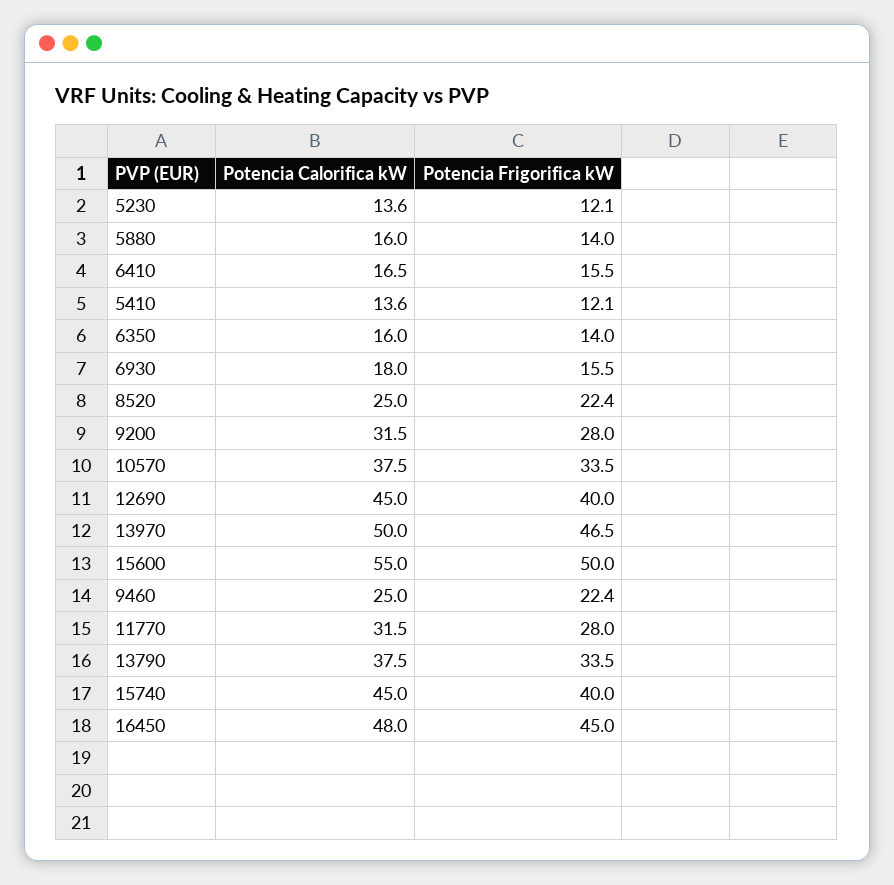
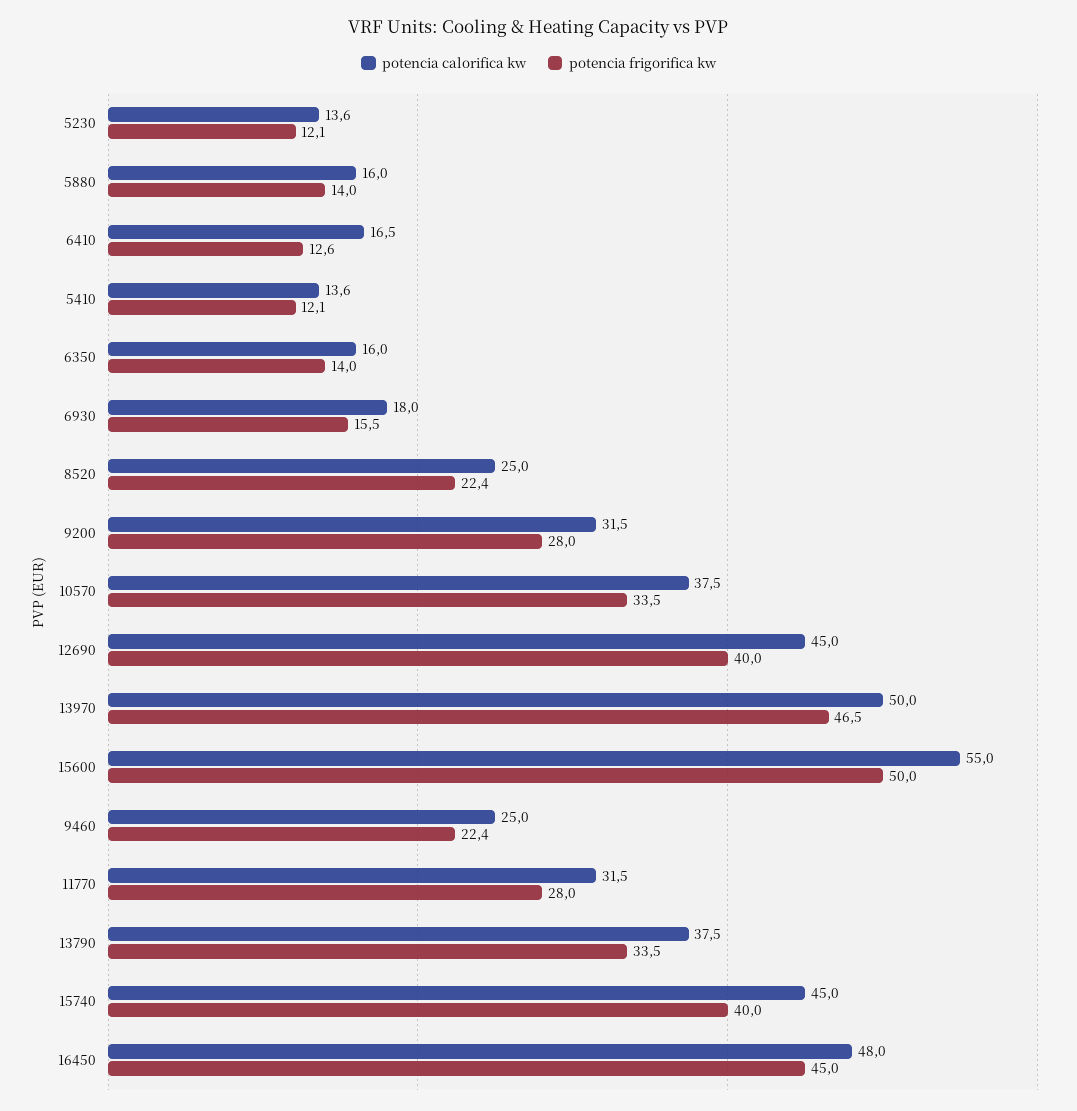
Potencia Frigorifica kW, 6410: 15.5 -> 12.6

